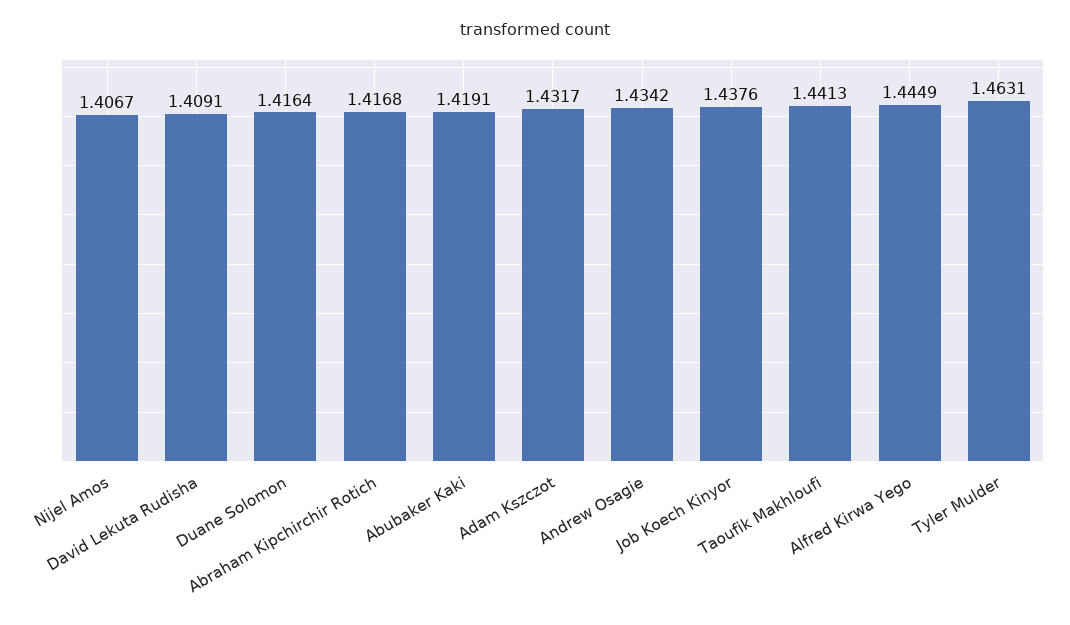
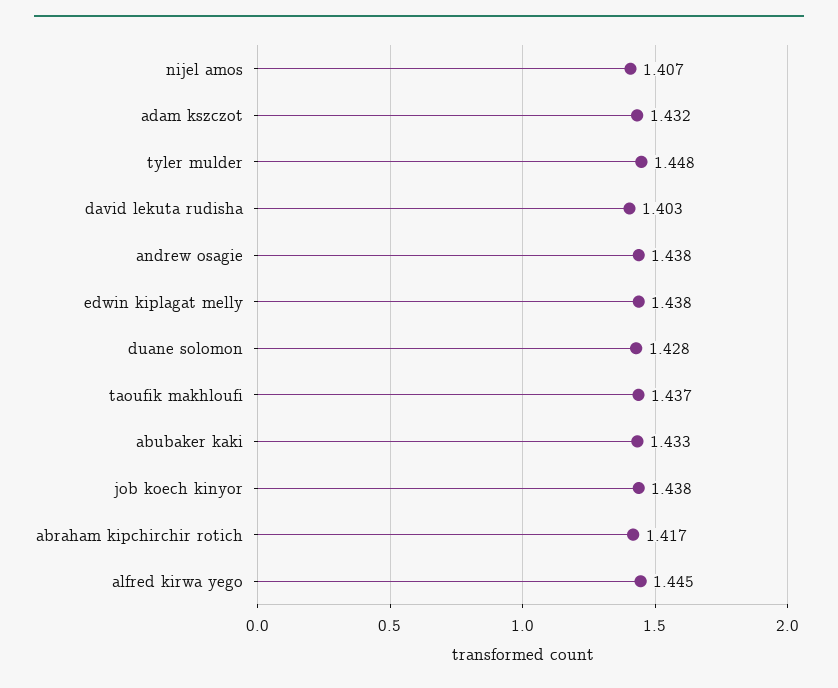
David Lekuta Rudisha: 1.4091 -> 1.403
Duane Solomon: 1.4164 -> 1.428
Abubaker Kaki: 1.4191 -> 1.433
Andrew Osagie: 1.4342 -> 1.438
Taoufik Makhloufi: 1.4413 -> 1.437
Tyler Mulder: 1.4631 -> 1.448
edwin kiplagat melly: none -> 1.438

